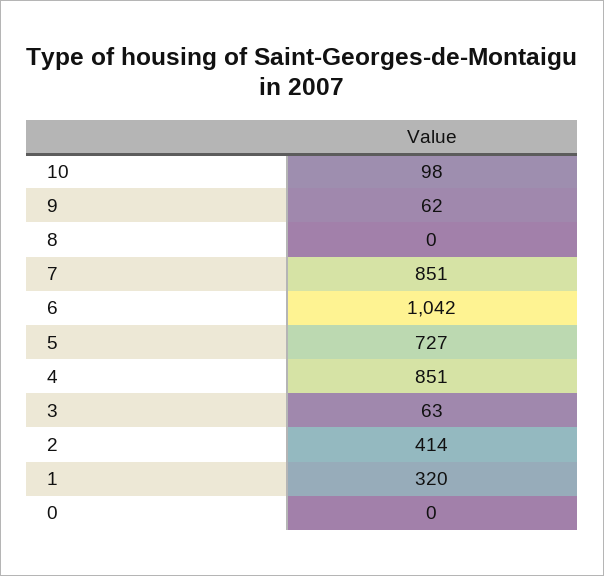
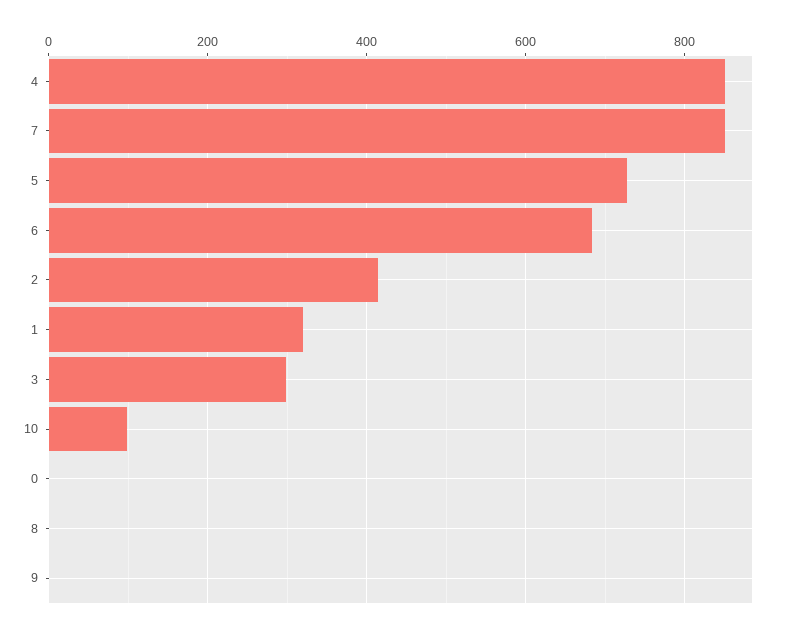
9: 62 -> 0
6: 1042 -> 680
3: 63 -> 300

